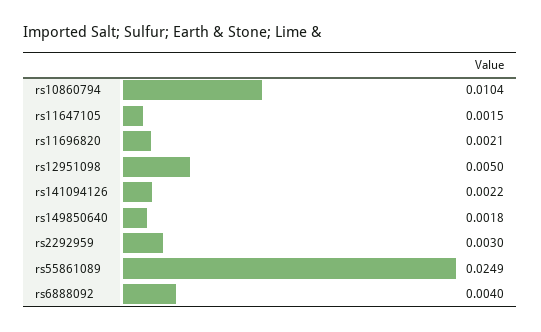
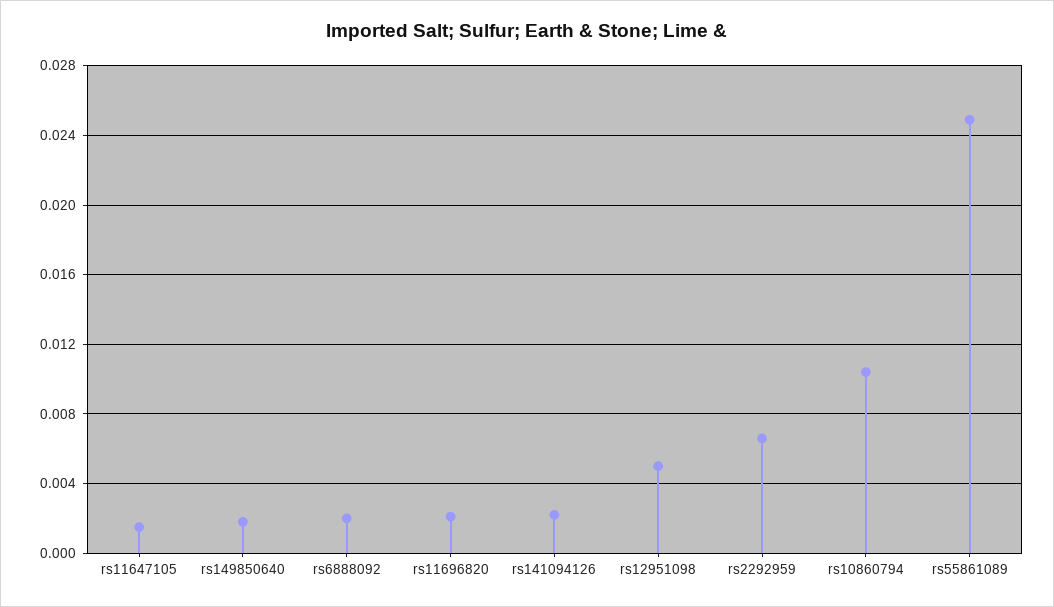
rs2292959: 0.003 -> 0.0065
rs6888092: 0.004 -> 0.002

